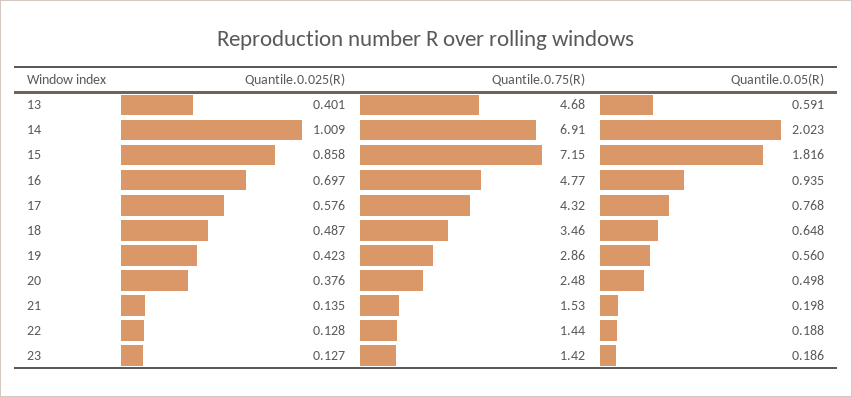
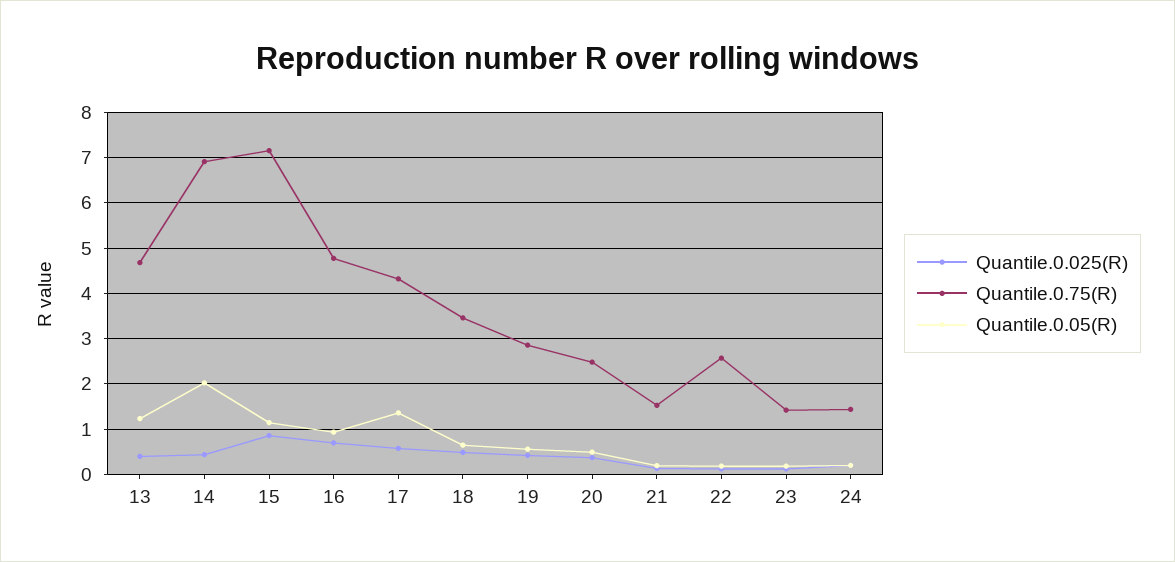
Quantile.0.05(R), 13: 0.591 -> 1.2
Quantile.0.025(R), 14: 1.009 -> 0.4
Quantile.0.05(R), 15: 1.816 -> 1.2
Quantile.0.05(R), 17: 0.768 -> 1.4
Quantile.0.75(R), 22: 1.44 -> 2.6
Quantile.0.025(R), 24: none -> 0.2
Quantile.0.75(R), 24: none -> 1.4
Quantile.0.05(R), 24: none -> 0.2

